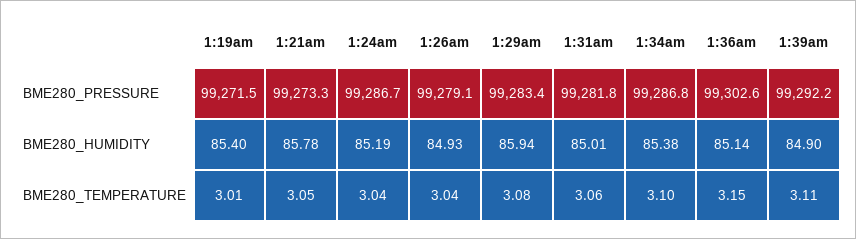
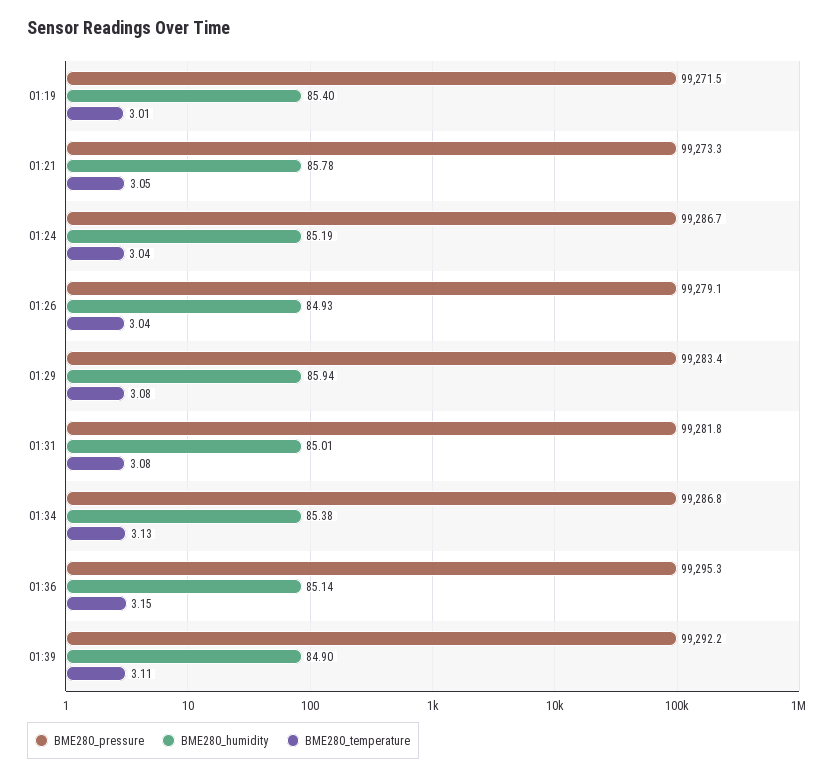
BME280_PRESSURE, 1:36am: 99302.6 -> 99295.3
BME280_TEMPERATURE, 1:31am: 3.06 -> 3.08
BME280_TEMPERATURE, 1:34am: 3.1 -> 3.13

